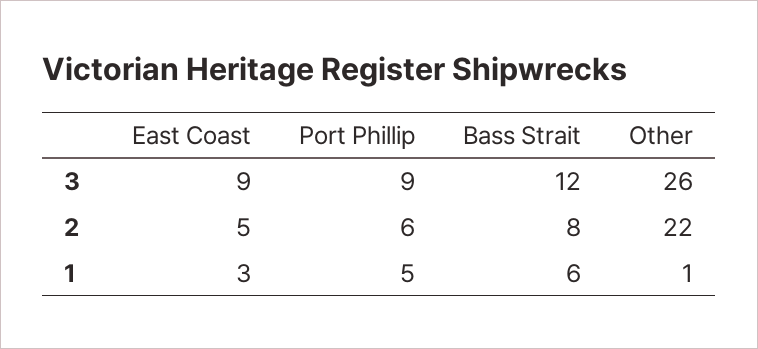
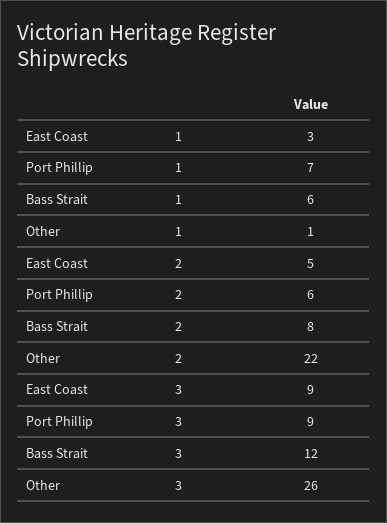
Port Phillip, 1: 5 -> 7

